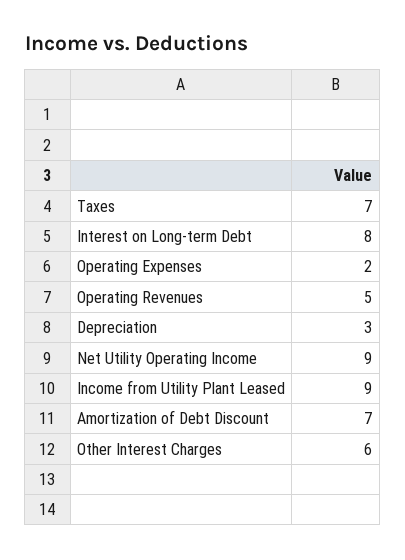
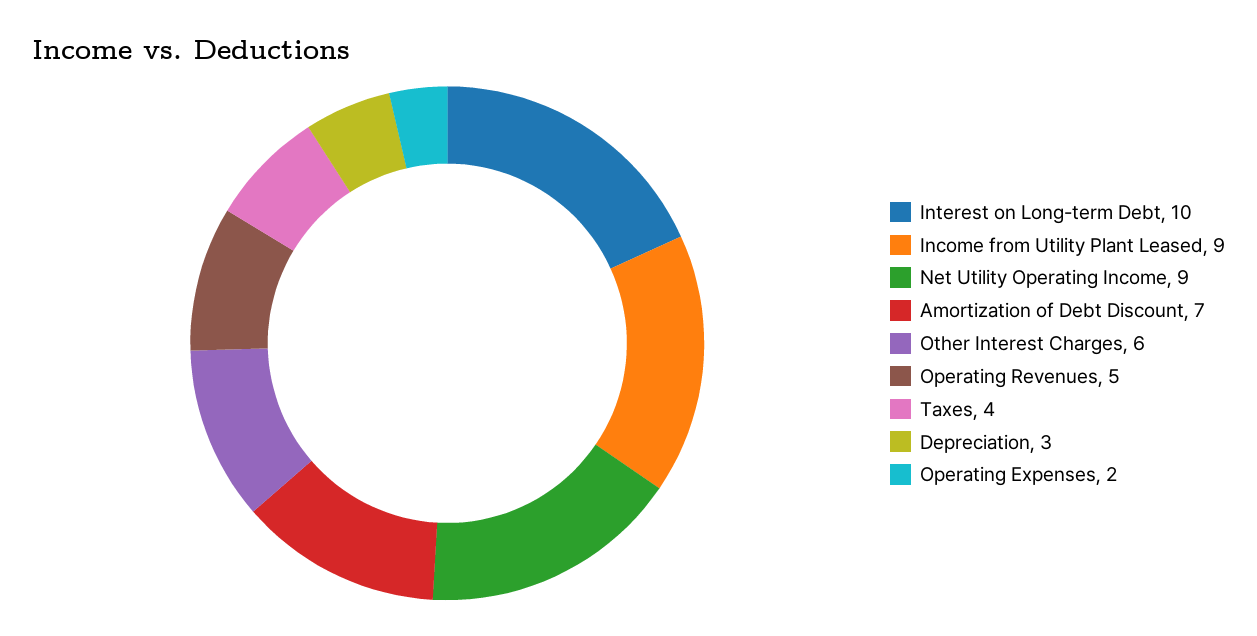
Taxes: 7 -> 4
Interest on Long-term Debt: 8 -> 10

